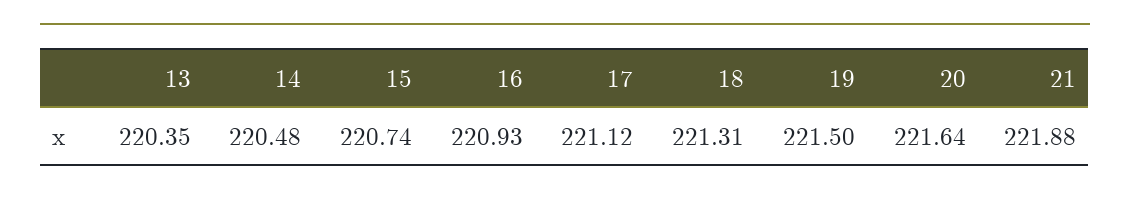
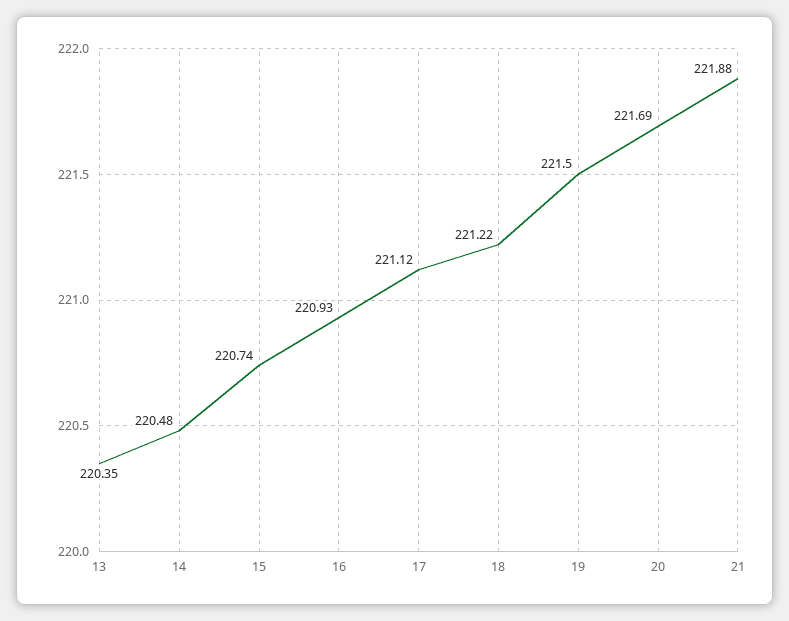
18: 221.31 -> 221.22
20: 221.64 -> 221.69

